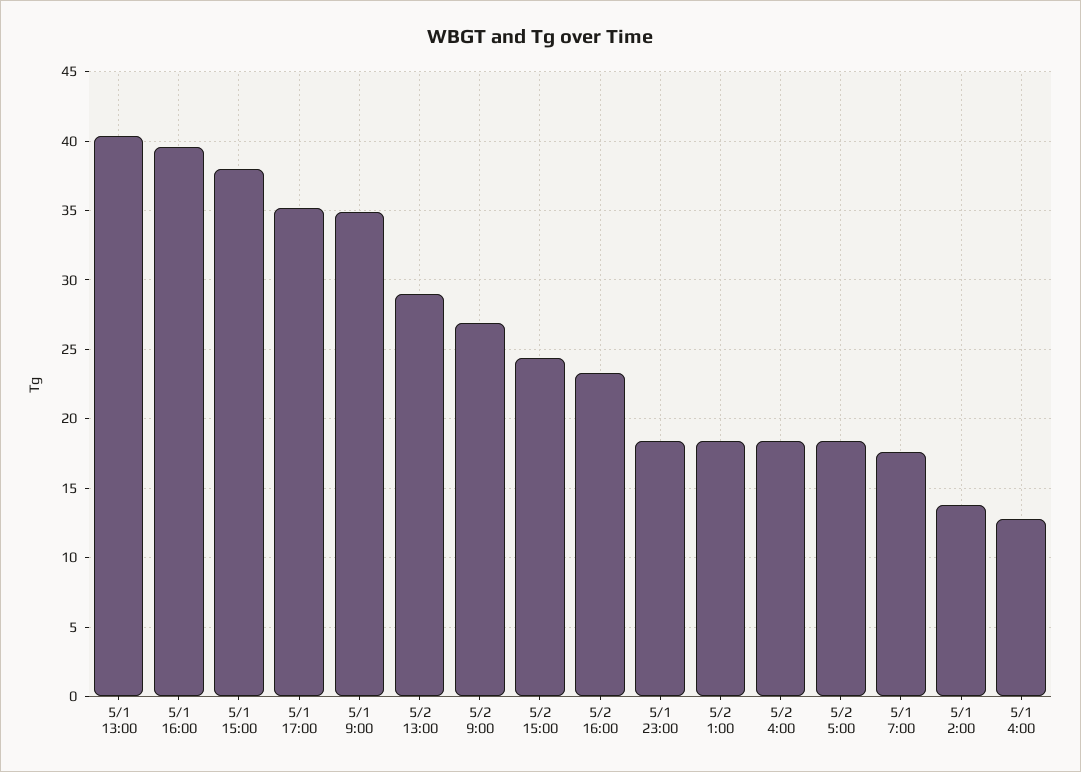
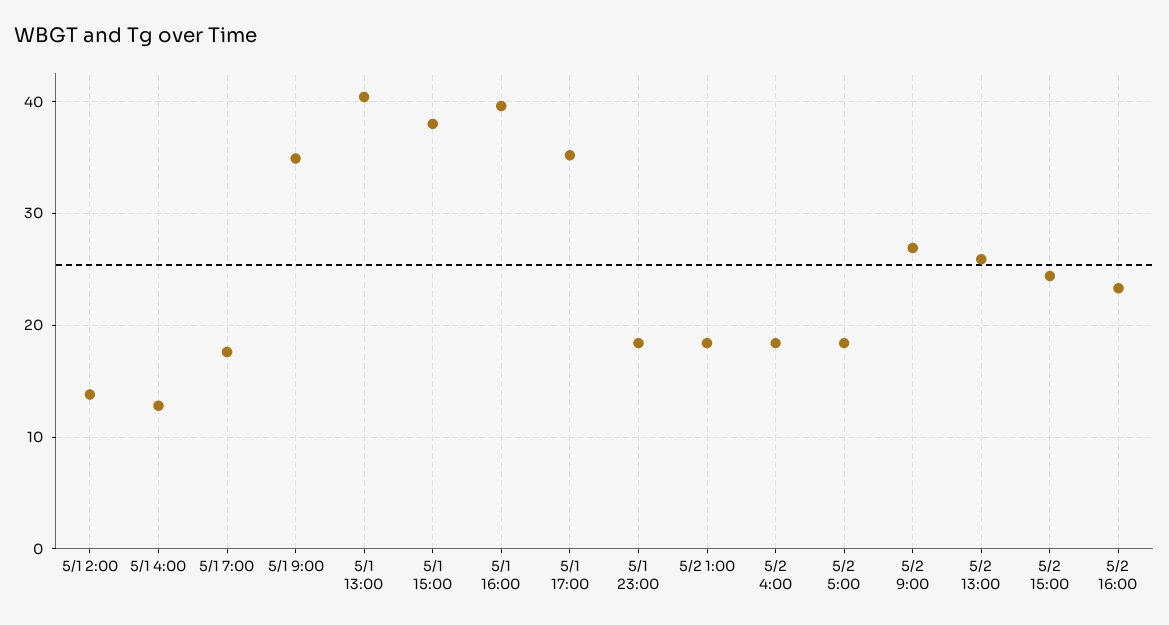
5/2 13:00: 29 -> 26

